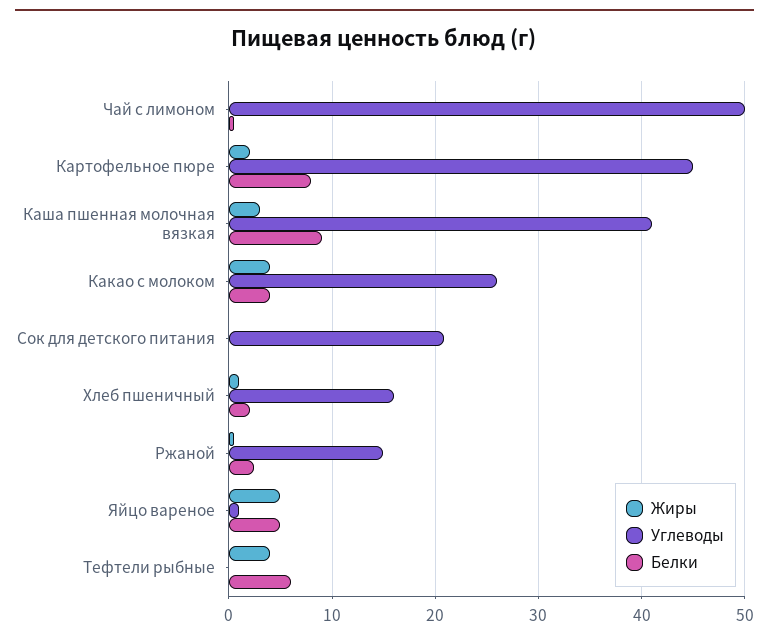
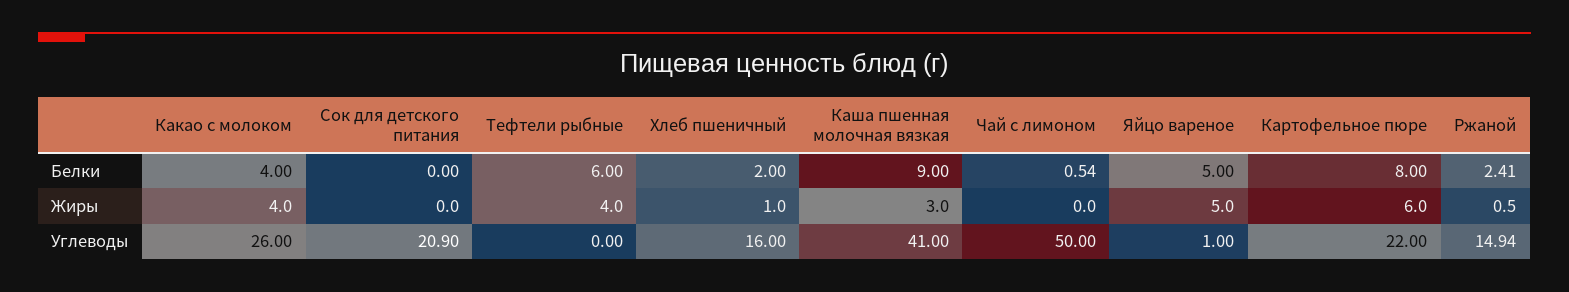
Жиры, Картофельное пюре: 2 -> 6
Углеводы, Картофельное пюре: 45 -> 22

